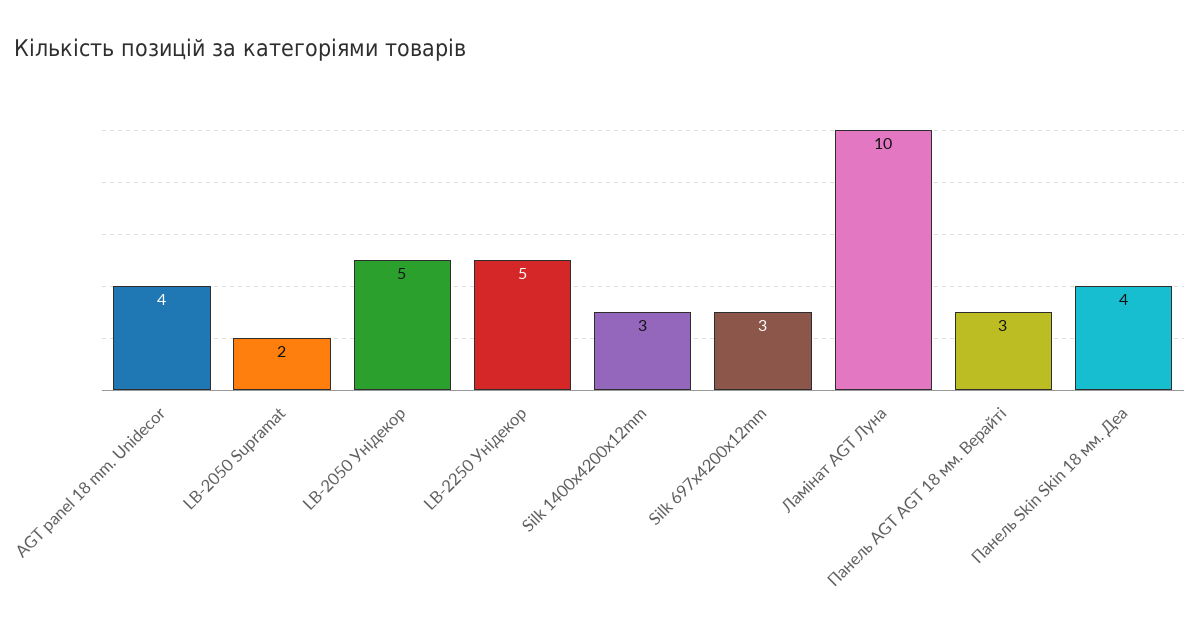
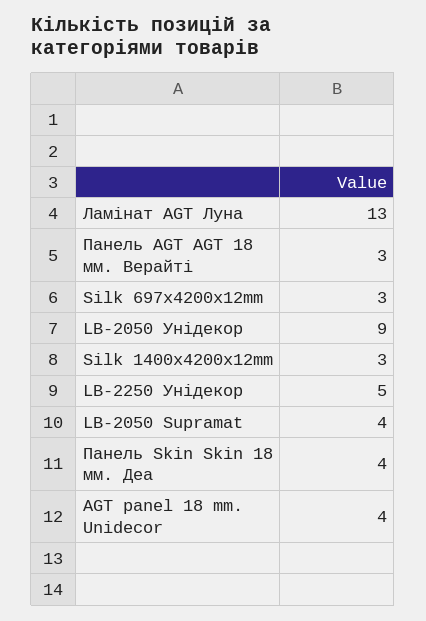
LB-2050 Supramat: 2 -> 4
LB-2050 Унідекор: 5 -> 9
Ламінат AGT Луна: 10 -> 13

